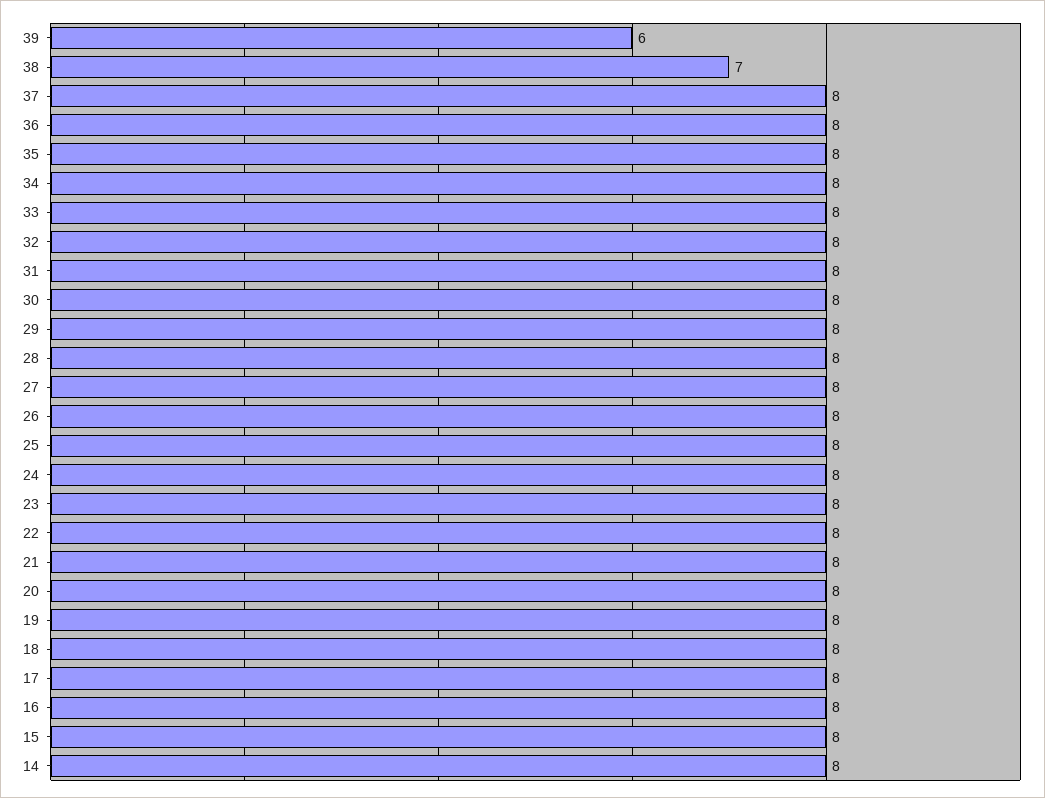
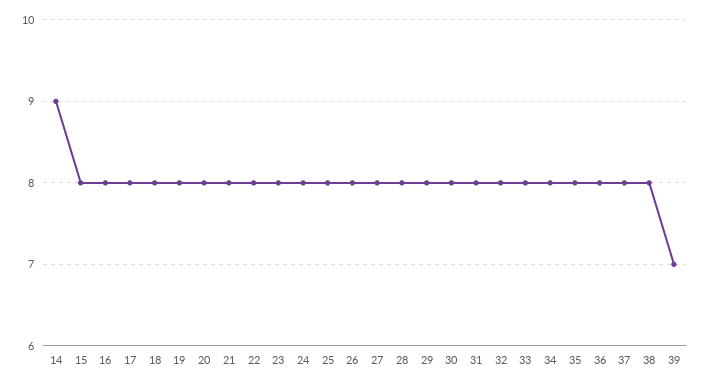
39: 6 -> 7
38: 7 -> 8
14: 8 -> 9

